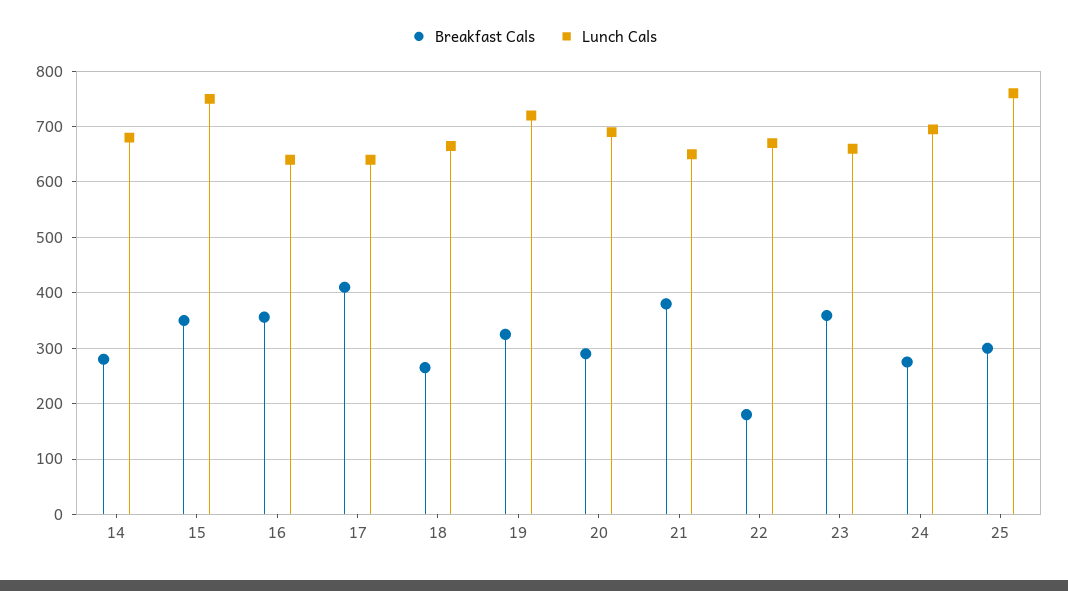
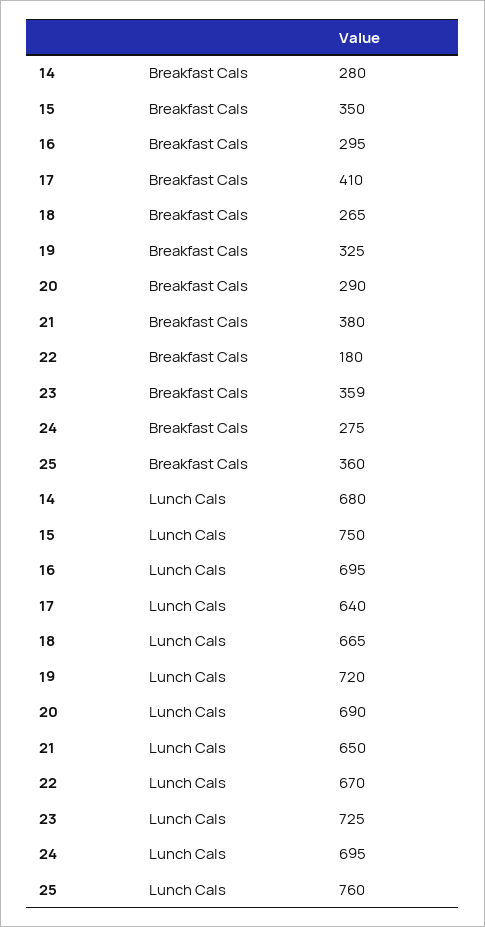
Breakfast Cals, 16: 360 -> 295
Lunch Cals, 16: 640 -> 695
Lunch Cals, 23: 660 -> 725
Breakfast Cals, 25: 300 -> 360

